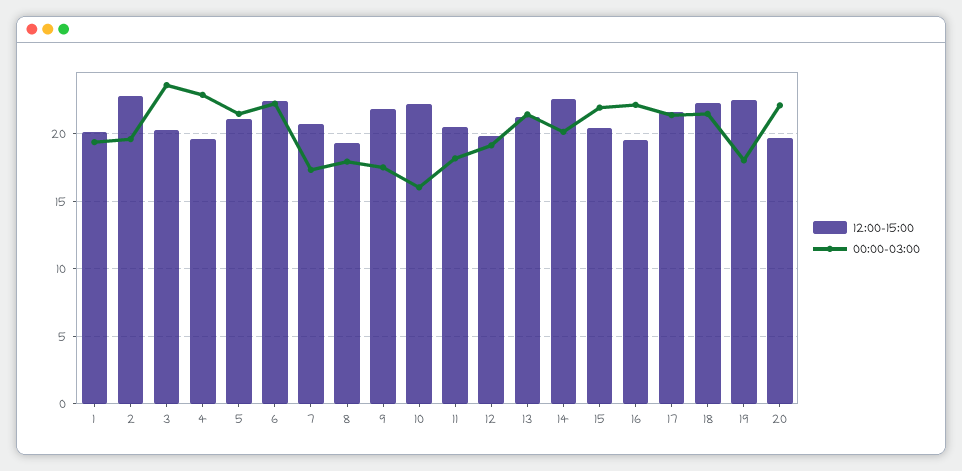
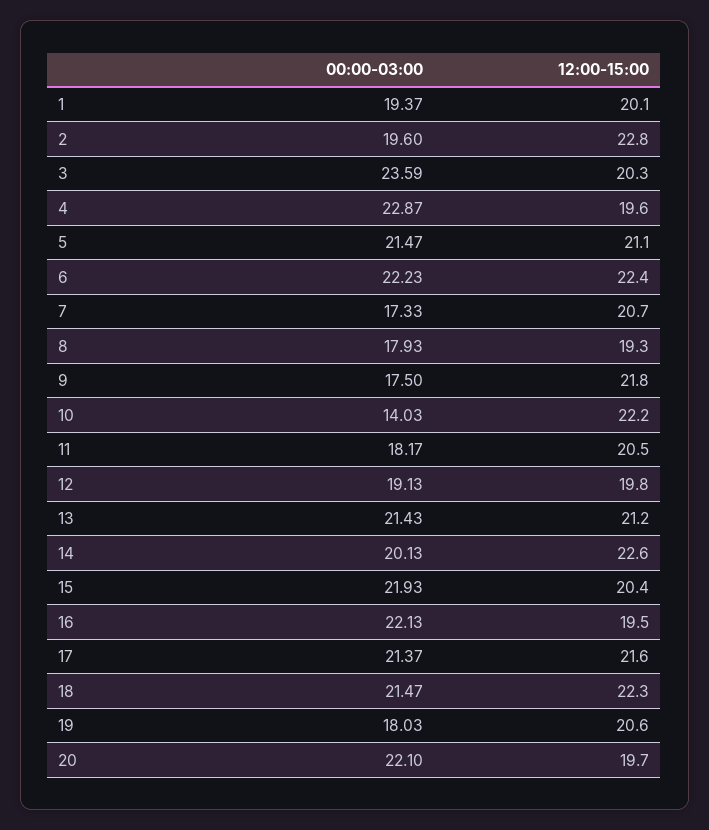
00:00-03:00, 10: 16 -> 14.03
12:00-15:00, 19: 22.5 -> 20.6

